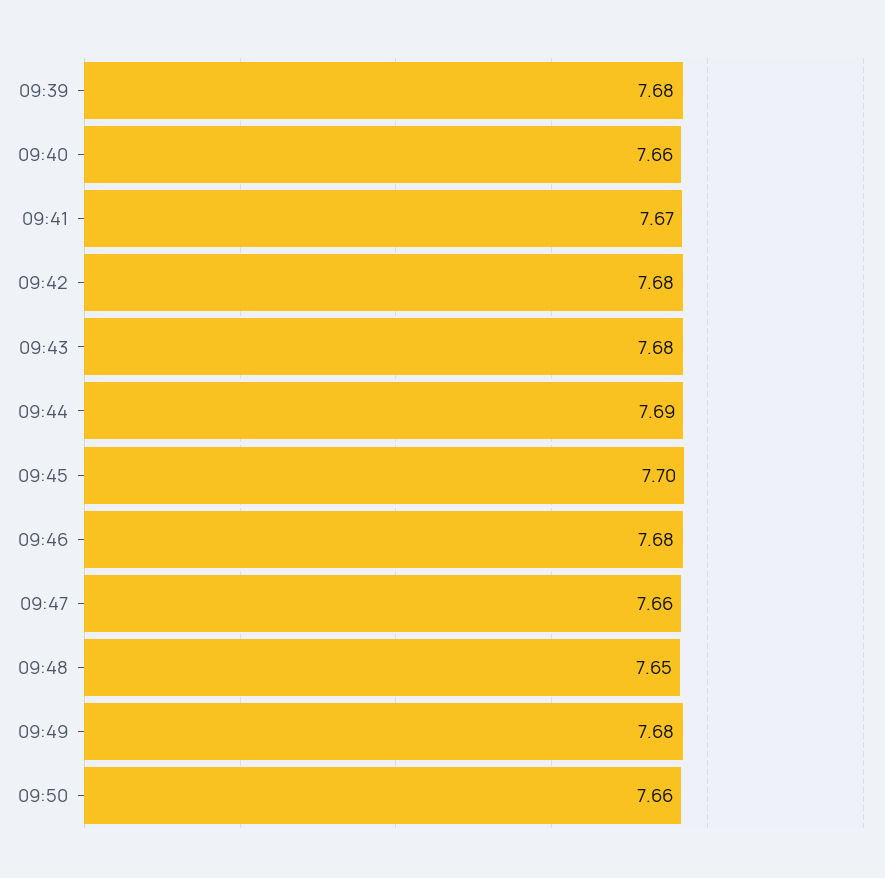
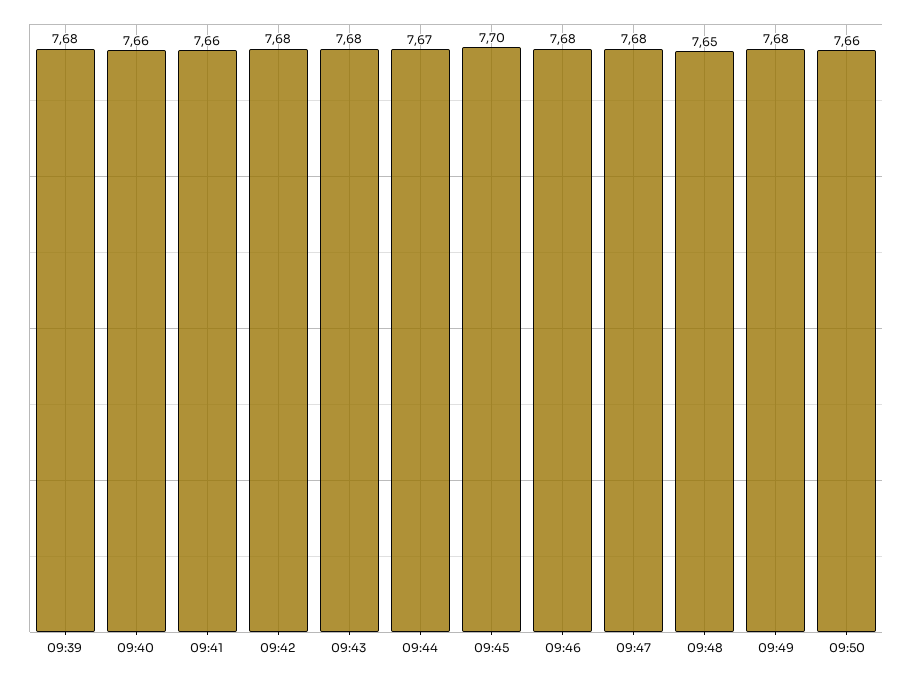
09:41: 7.67 -> 7.66
09:44: 7.69 -> 7.67
09:47: 7.66 -> 7.68

